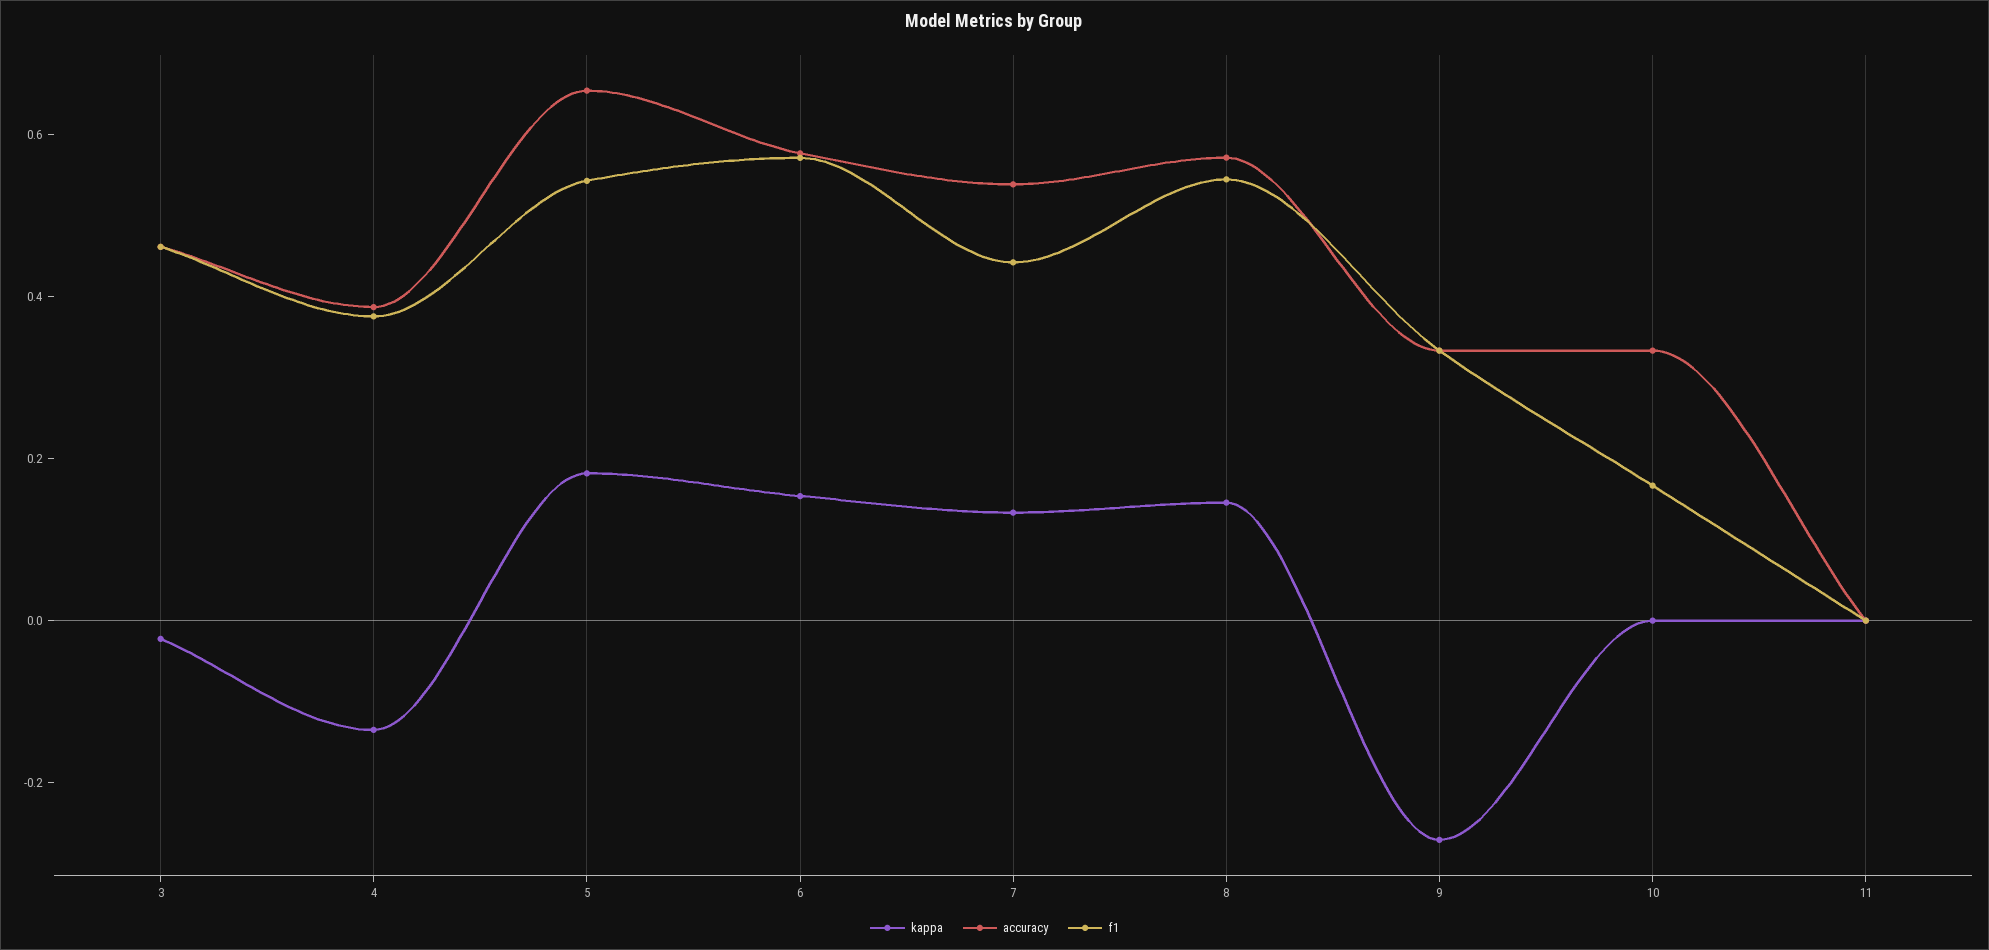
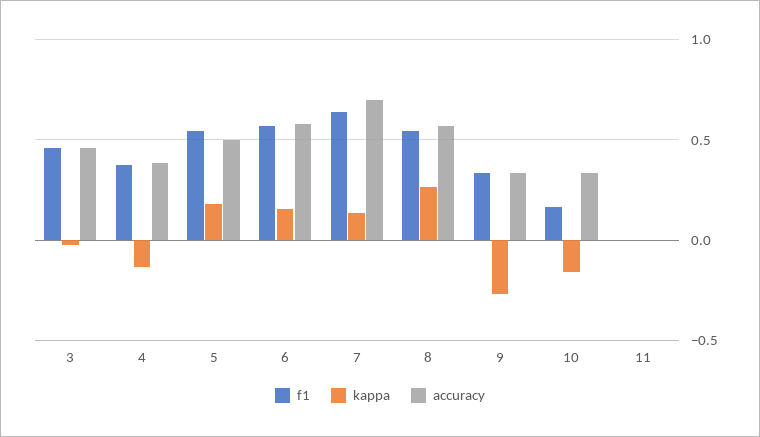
accuracy, 5: 0.65 -> 0.5
accuracy, 7: 0.55 -> 0.7
f1, 7: 0.45 -> 0.65
kappa, 8: 0.15 -> 0.25
kappa, 10: 0 -> -0.15

